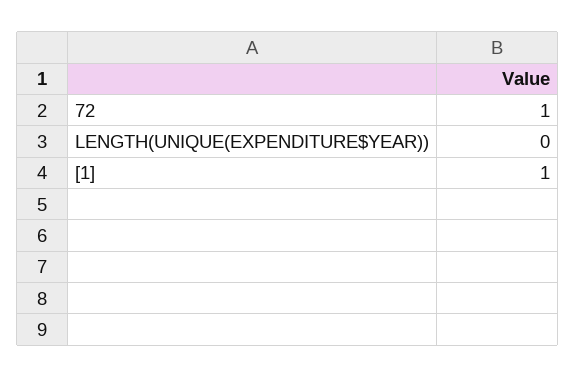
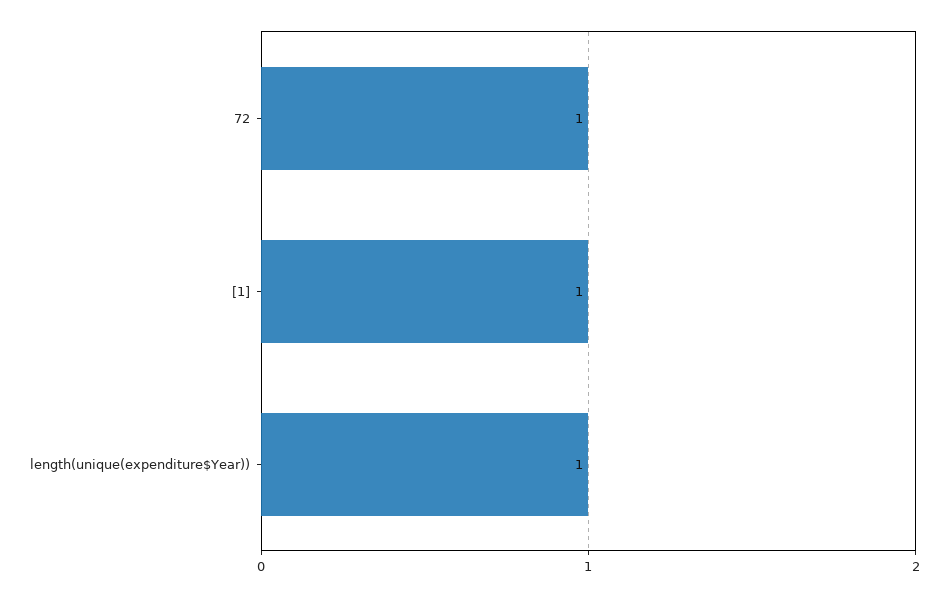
LENGTH(UNIQUE(EXPENDITURE$YEAR)): 0 -> 1

